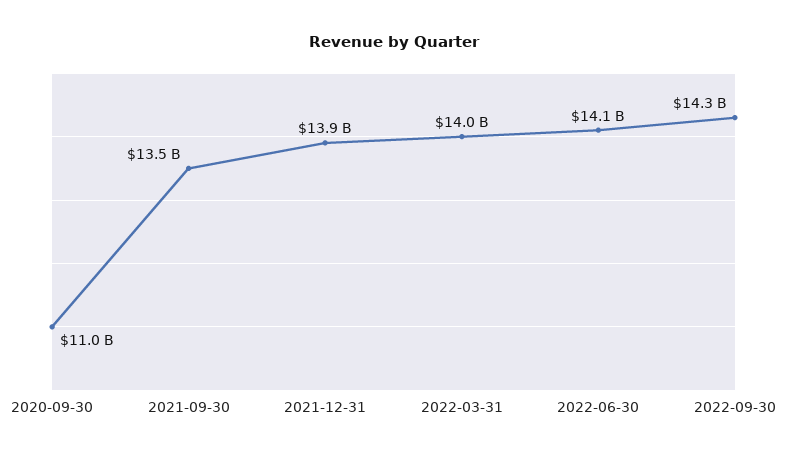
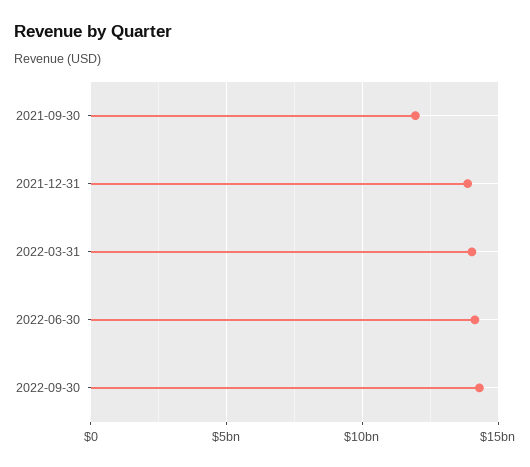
2020-09-30: 11000000000 -> none
2021-09-30: 13500000000 -> 12000000000

